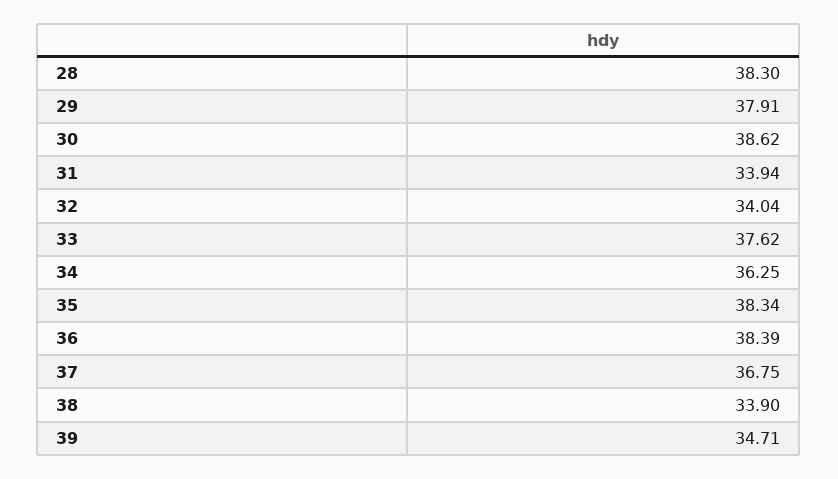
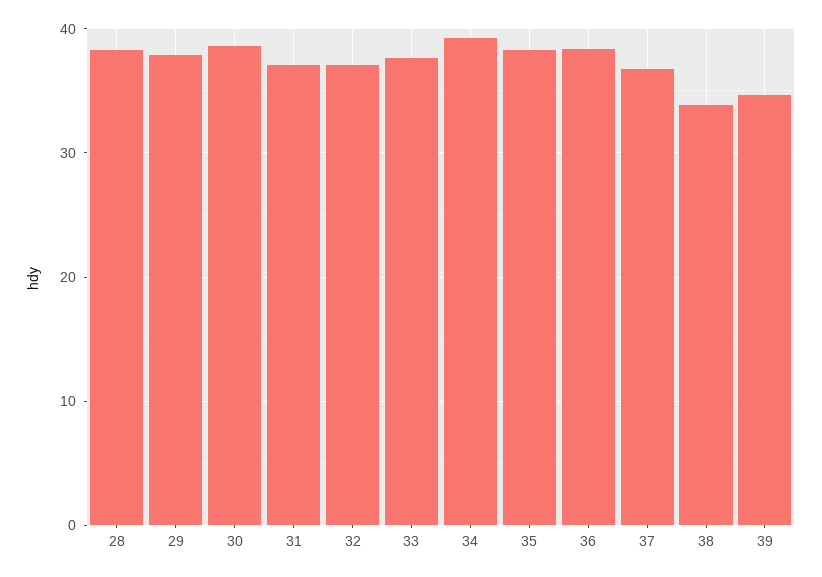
31: 33.94 -> 37
32: 34.04 -> 37
34: 36.25 -> 39

